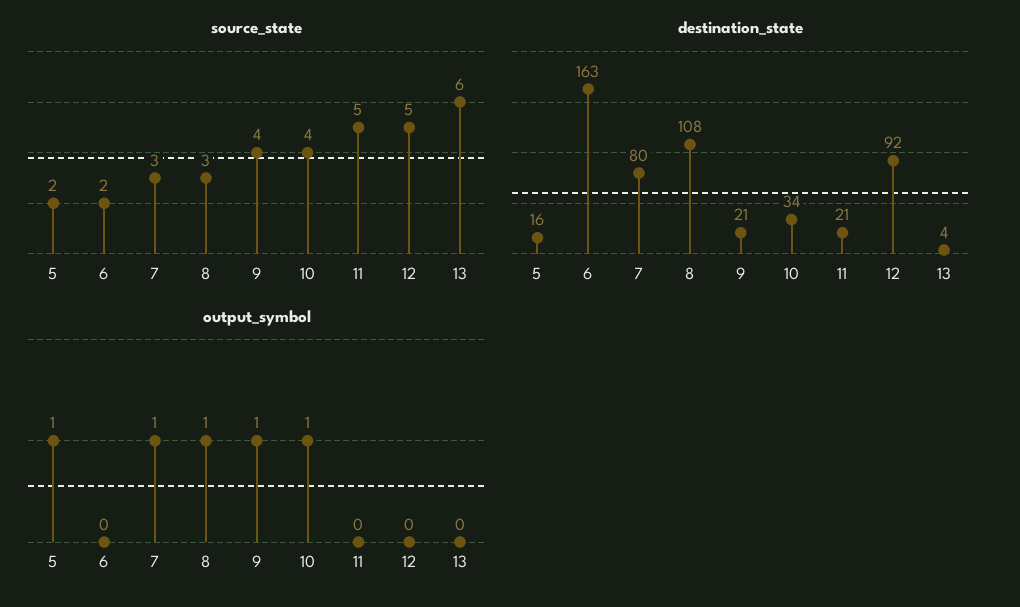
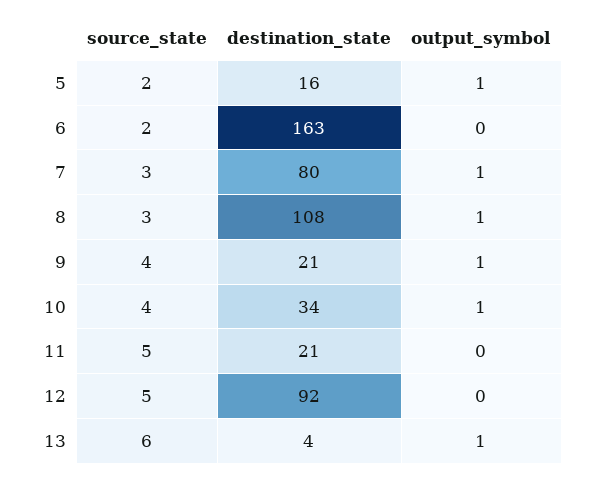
output_symbol, 13: 0 -> 1

